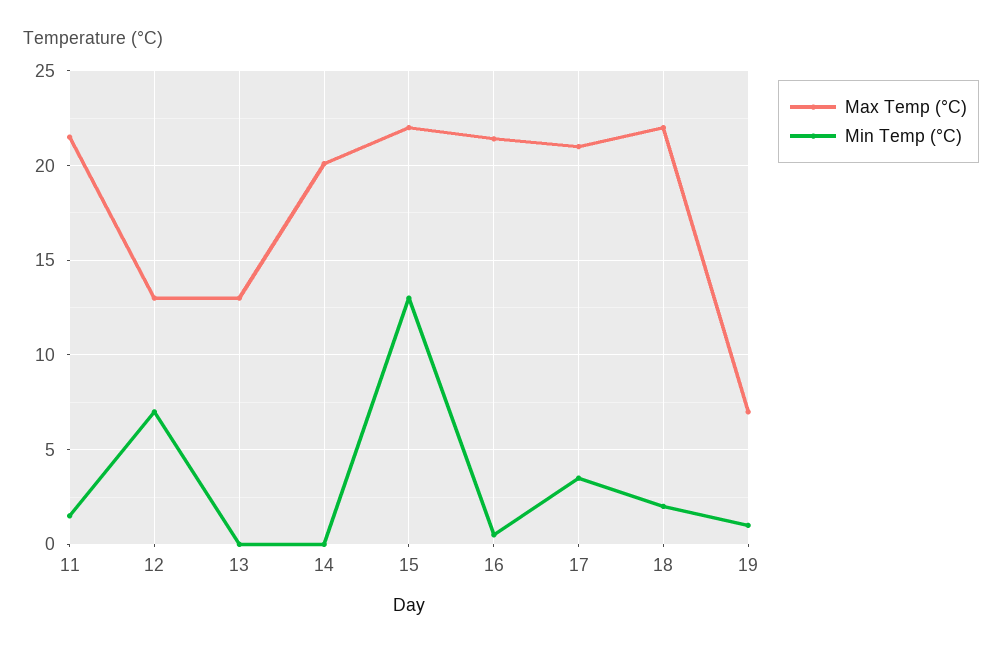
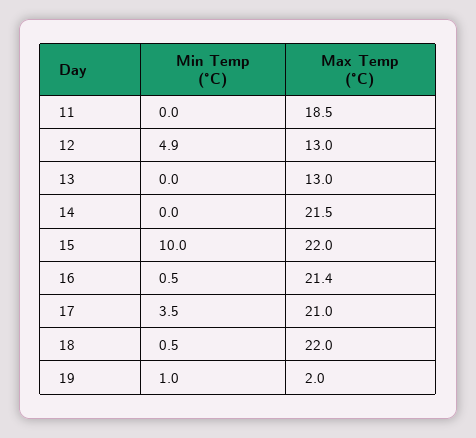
Max Temp (°C), 11: 21.5 -> 18.5
Min Temp (°C), 11: 1.5 -> 0
Min Temp (°C), 12: 7 -> 4.9
Max Temp (°C), 14: 20 -> 21.5
Min Temp (°C), 15: 13 -> 10
Min Temp (°C), 18: 2 -> 0.5
Max Temp (°C), 19: 7 -> 2

